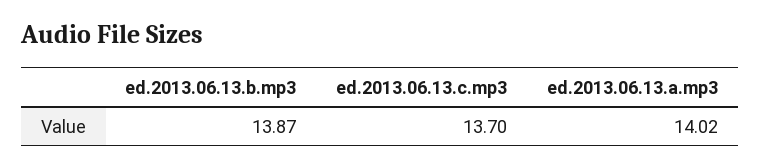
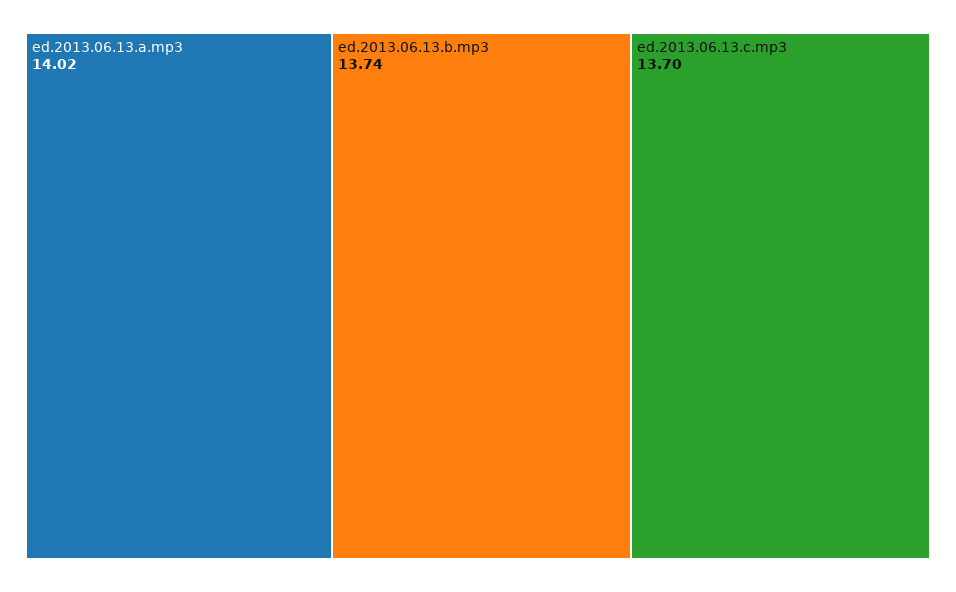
ed.2013.06.13.b.mp3: 13.87 -> 13.74

